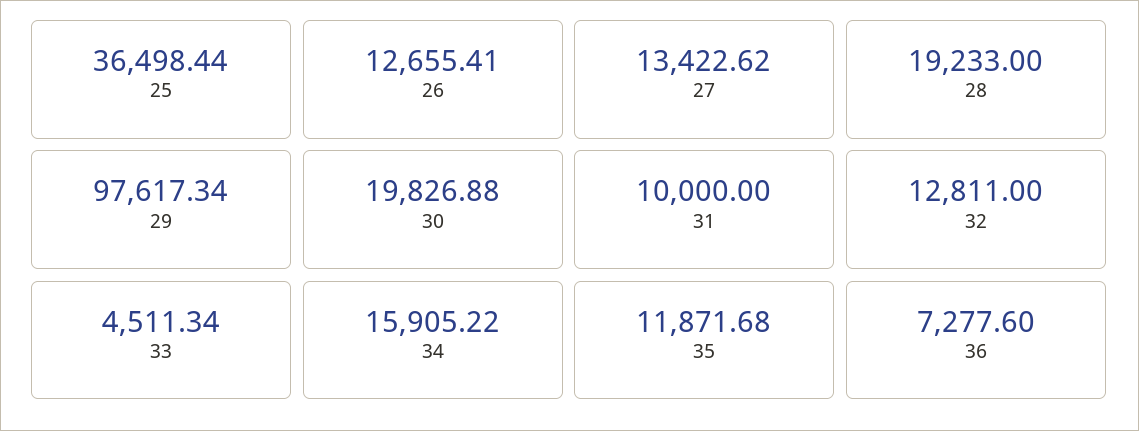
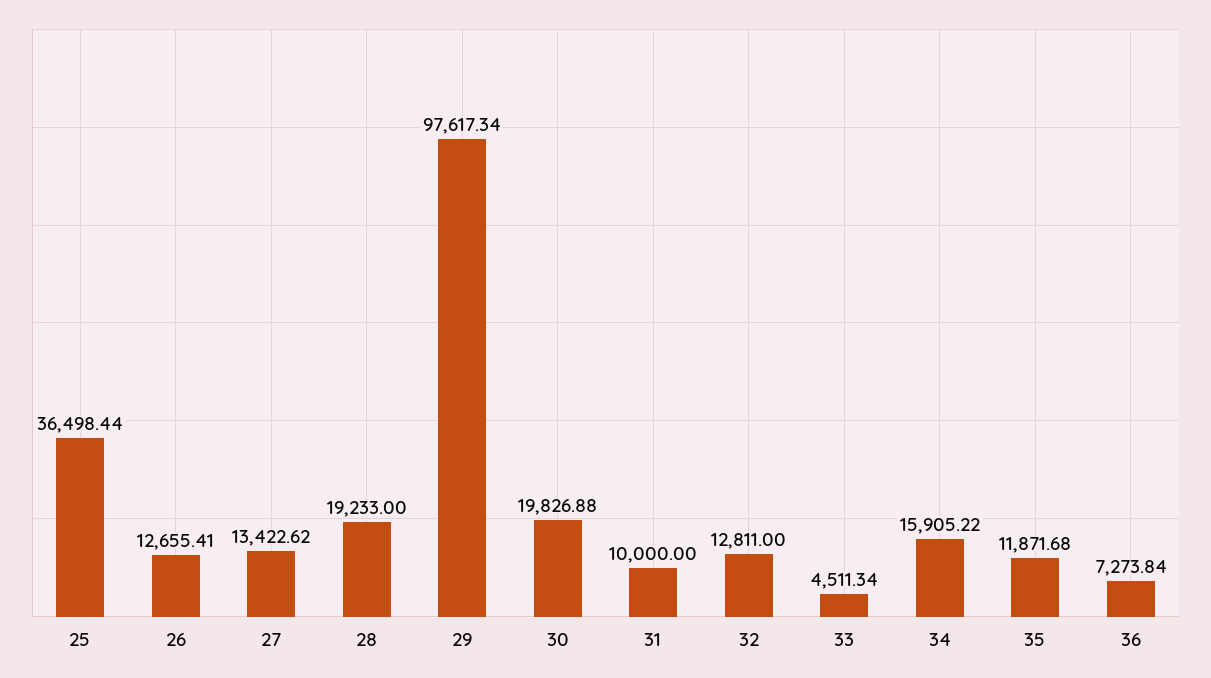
36: 7277.6 -> 7273.84

